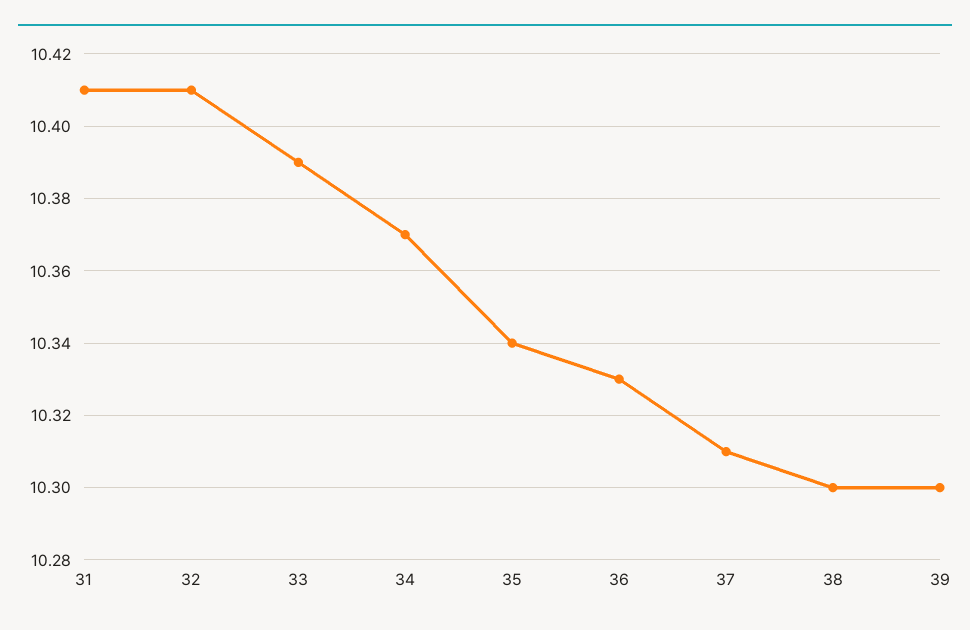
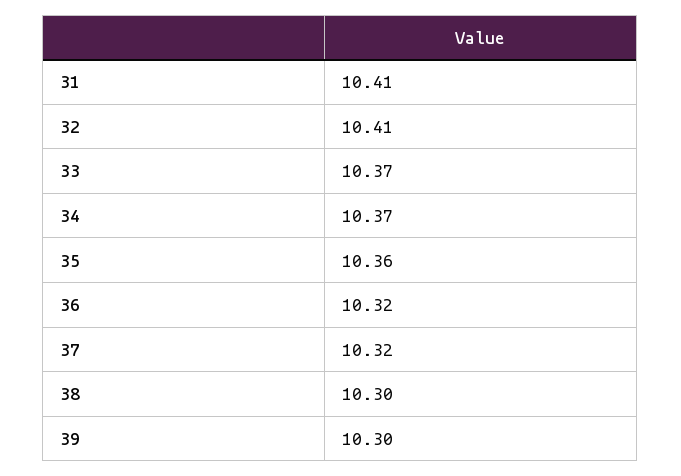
33: 10.39 -> 10.37
35: 10.34 -> 10.36
36: 10.33 -> 10.32
37: 10.31 -> 10.32

